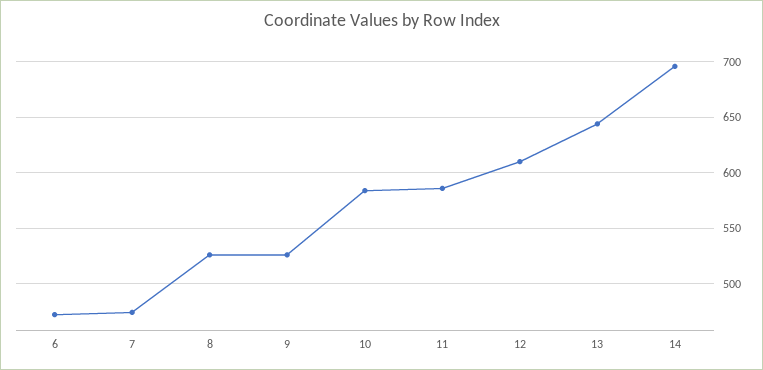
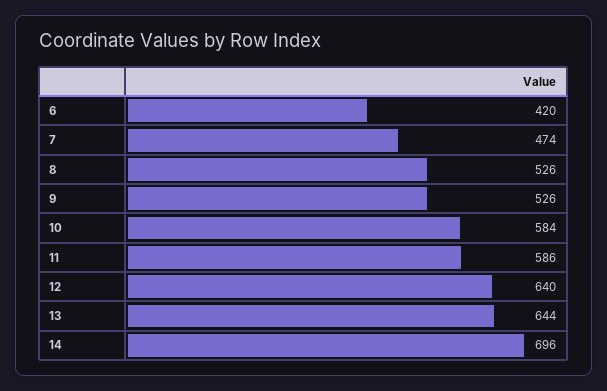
6: 470 -> 420
12: 610 -> 640

